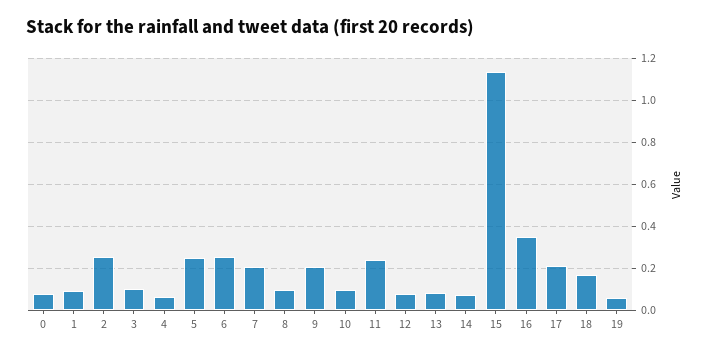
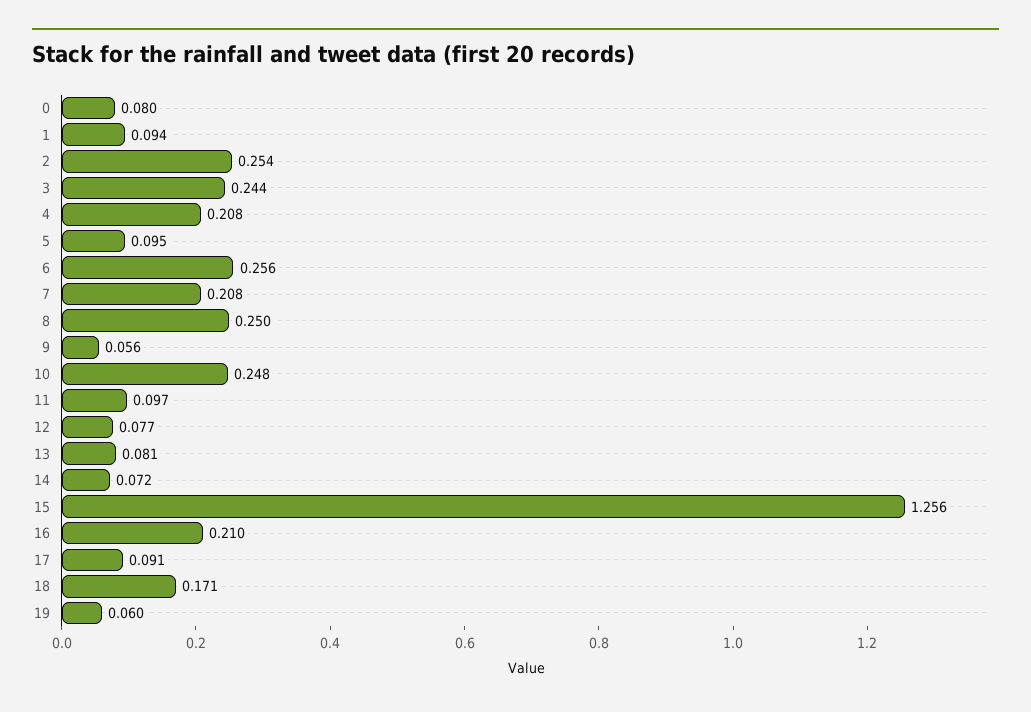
3: 0.1 -> 0.244
4: 0.05 -> 0.208
5: 0.25 -> 0.095
8: 0.1 -> 0.25
9: 0.2 -> 0.056
10: 0.1 -> 0.248
11: 0.25 -> 0.097
15: 1.15 -> 1.256
16: 0.35 -> 0.21
17: 0.2 -> 0.091

